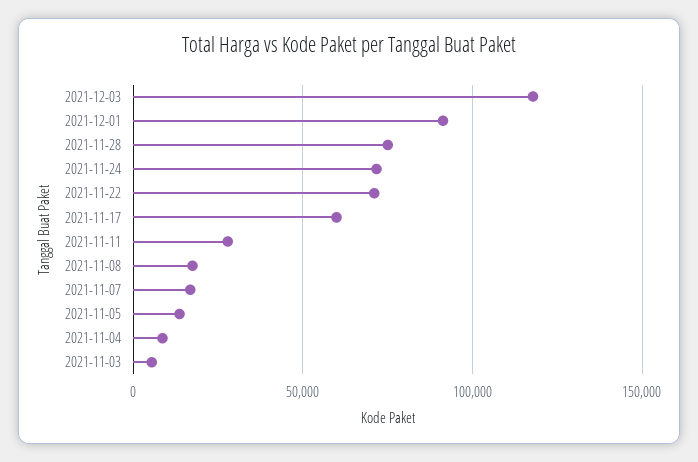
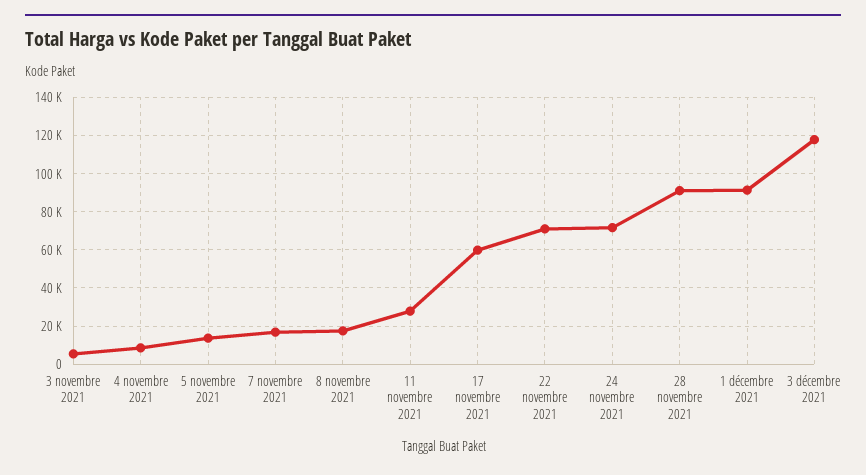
2021-11-28: 75000 -> 90000

